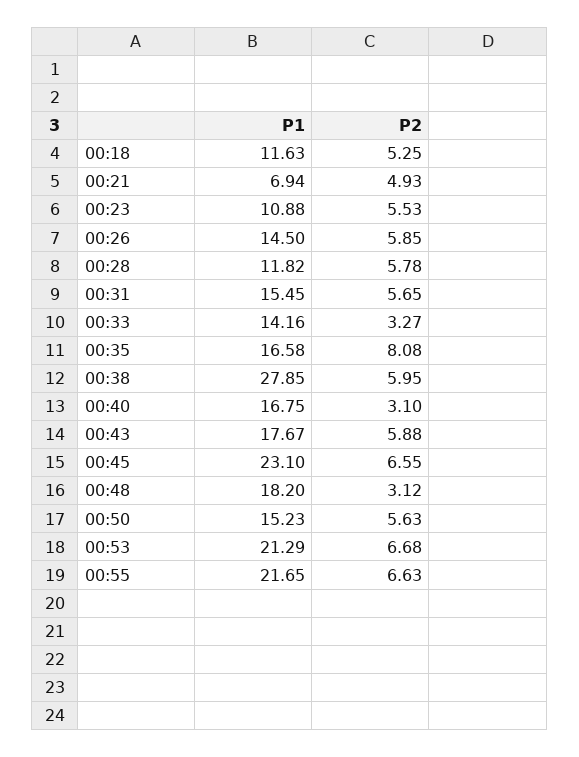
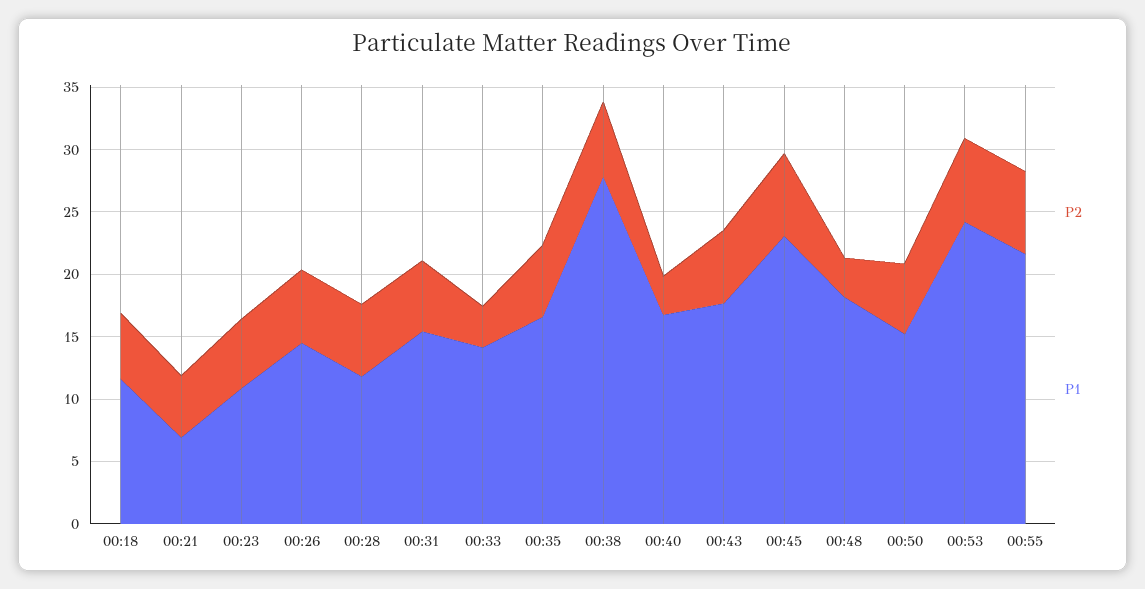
P2, 00:35: 8.08 -> 6
P1, 00:53: 21.29 -> 24

